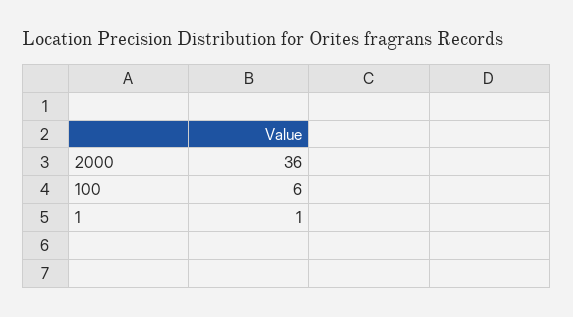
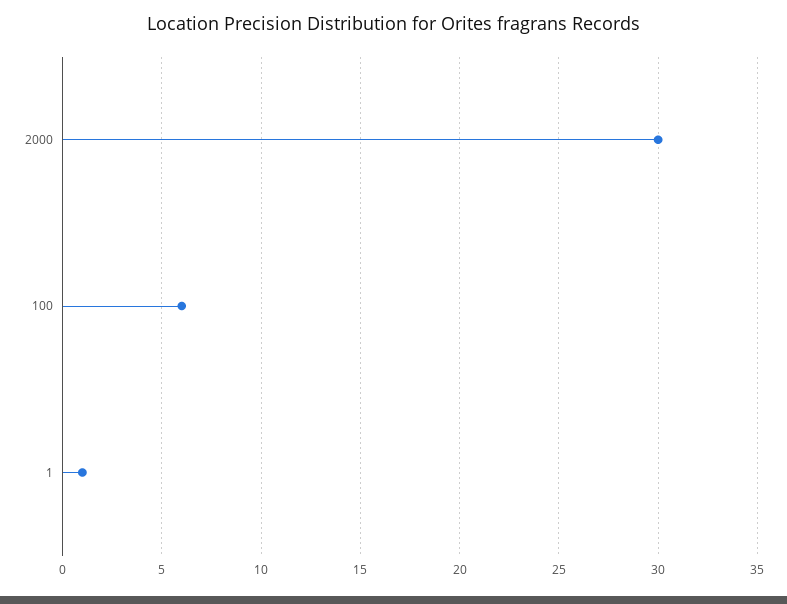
2000: 36 -> 30

